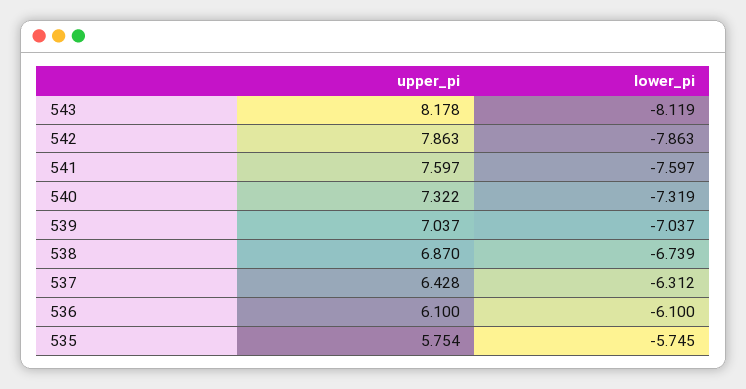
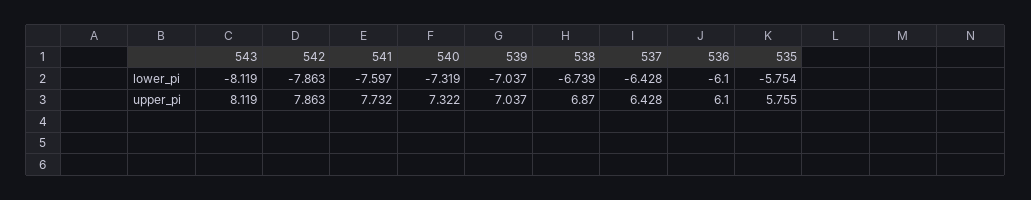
upper_pi, 543: 8.178 -> 8.119
upper_pi, 541: 7.597 -> 7.732
lower_pi, 537: -6.312 -> -6.428
upper_pi, 535: 5.754 -> 5.755
lower_pi, 535: -5.745 -> -5.754

